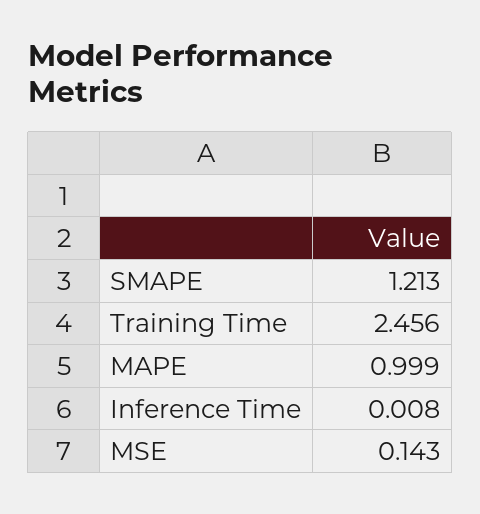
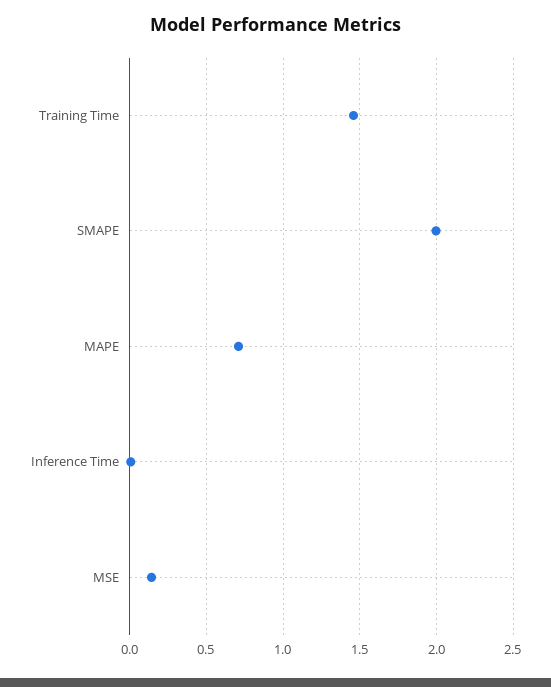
SMAPE: 1.213 -> 2
Training Time: 2.456 -> 1.45
MAPE: 0.999 -> 0.7

